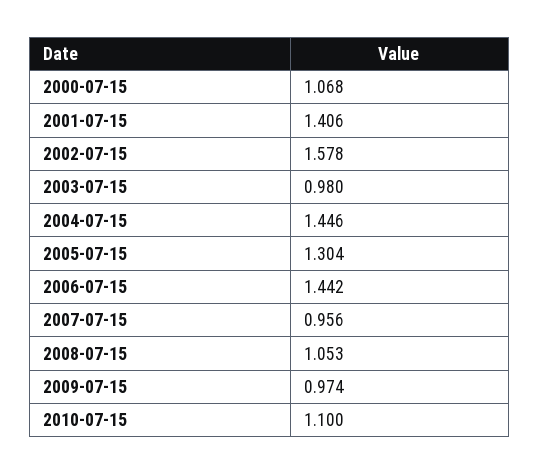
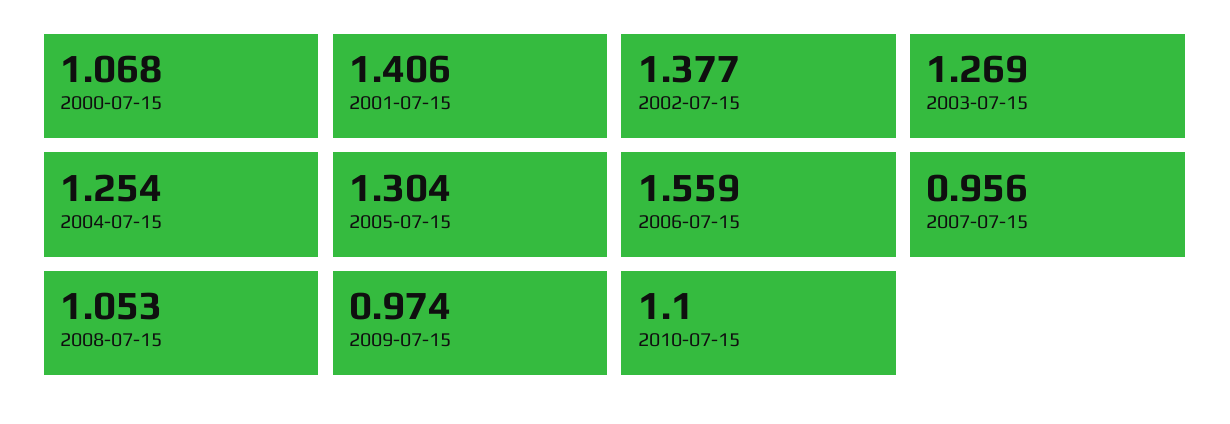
2002-07-15: 1.578 -> 1.377
2003-07-15: 0.98 -> 1.269
2004-07-15: 1.446 -> 1.254
2006-07-15: 1.442 -> 1.559

